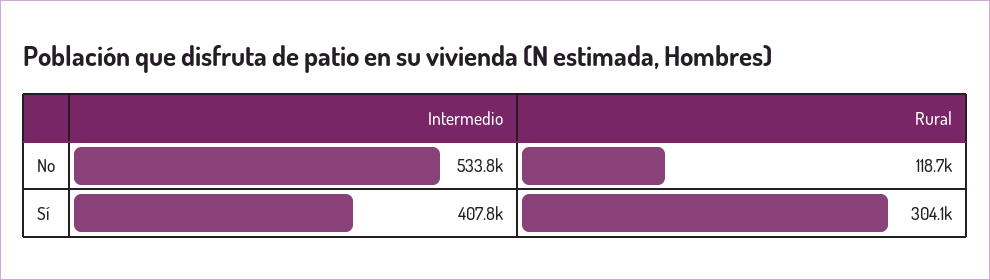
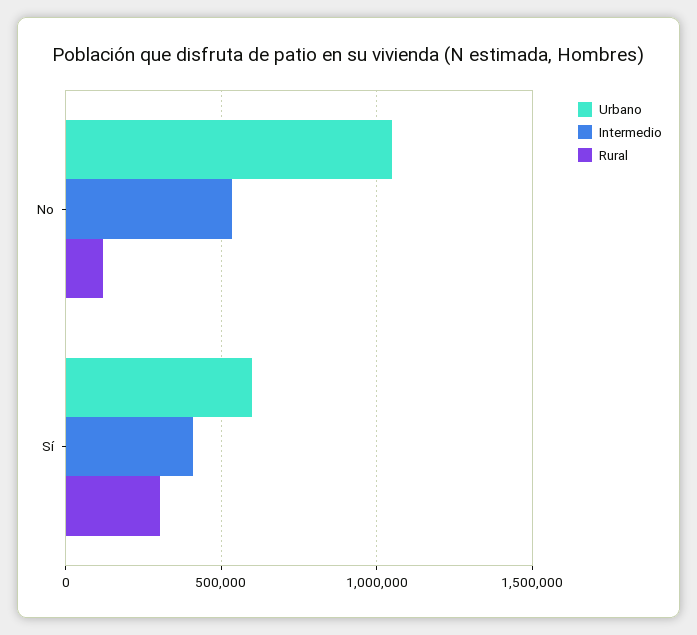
Urbano, No: none -> 1050000
Urbano, Sí: none -> 600000

